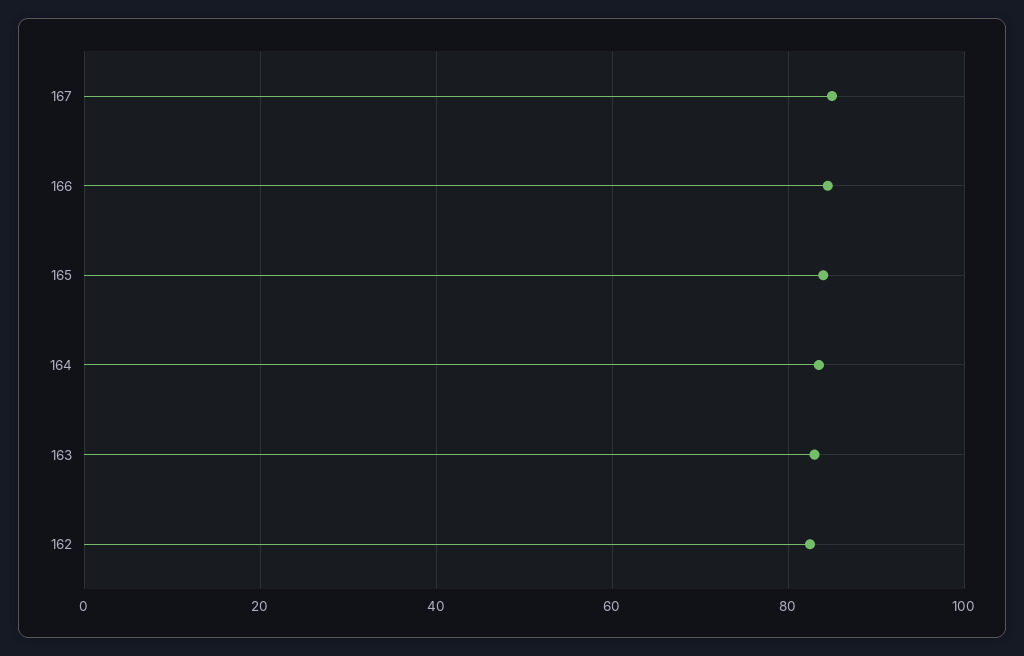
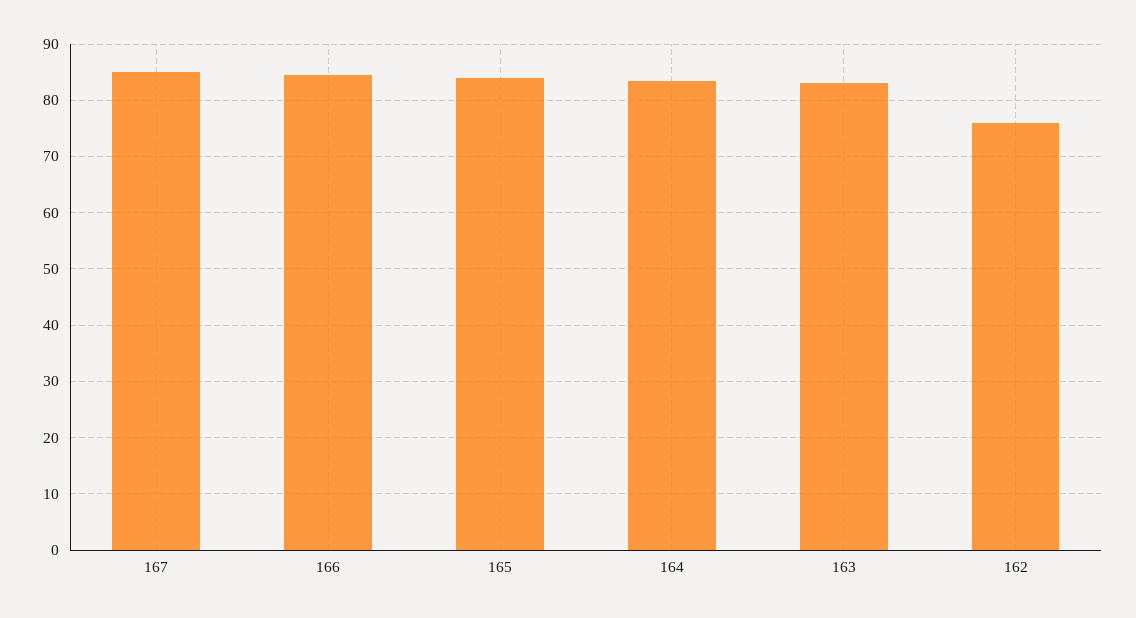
162: 82 -> 76

